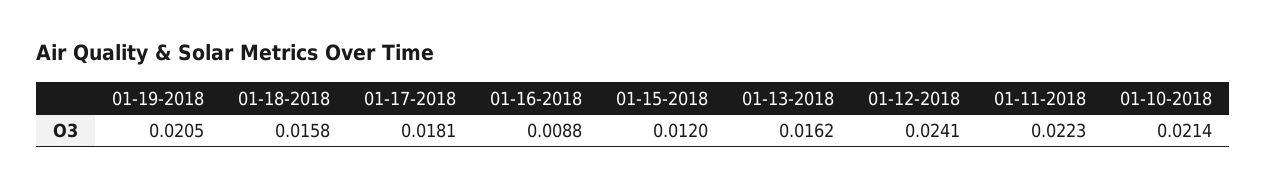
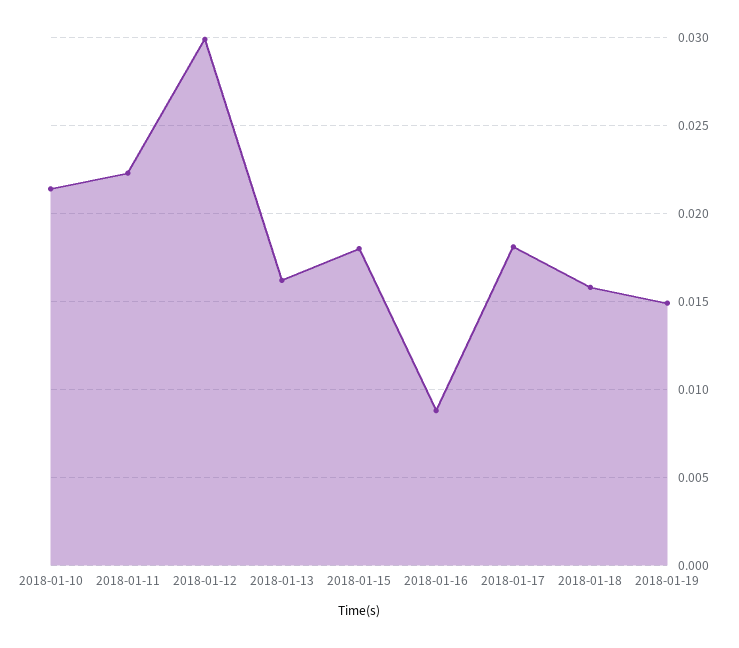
01-19-2018: 0.0205 -> 0.015
01-15-2018: 0.012 -> 0.018
01-12-2018: 0.0241 -> 0.03

